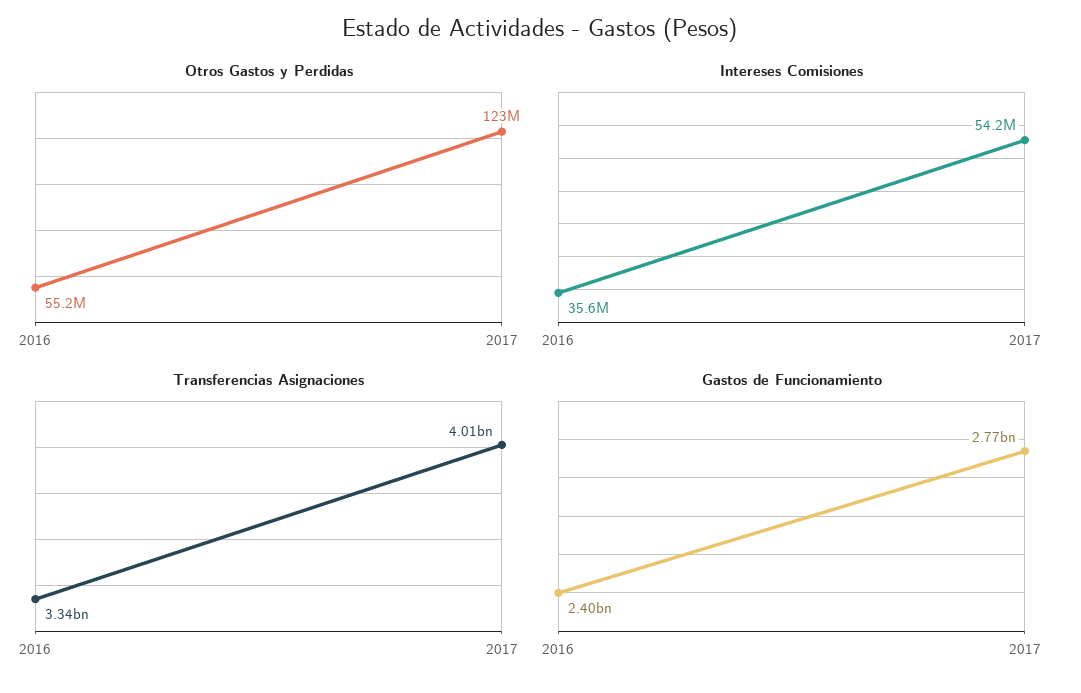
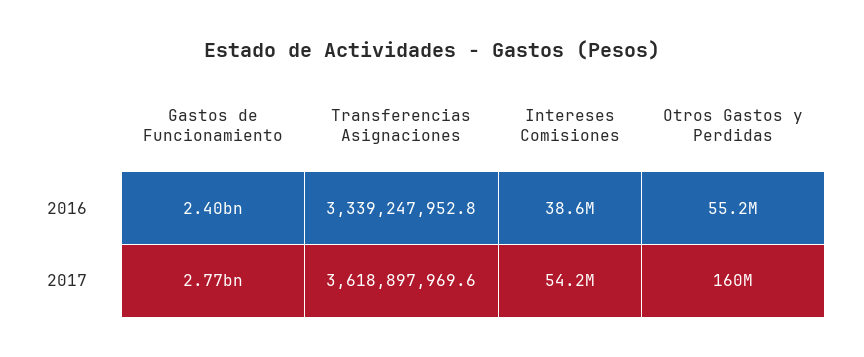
Otros Gastos y Perdidas, 2017: 123000000 -> 160000000
Intereses Comisiones, 2016: 35600000 -> 38600000
Transferencias Asignaciones, 2017: 4010000000 -> 3618897969.6

